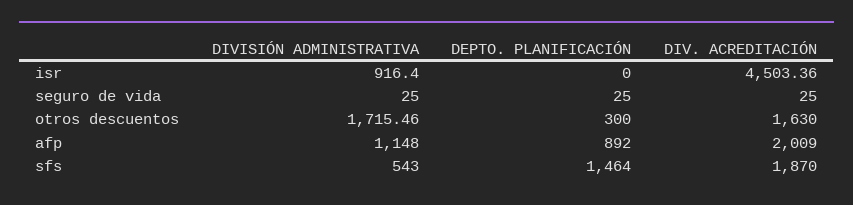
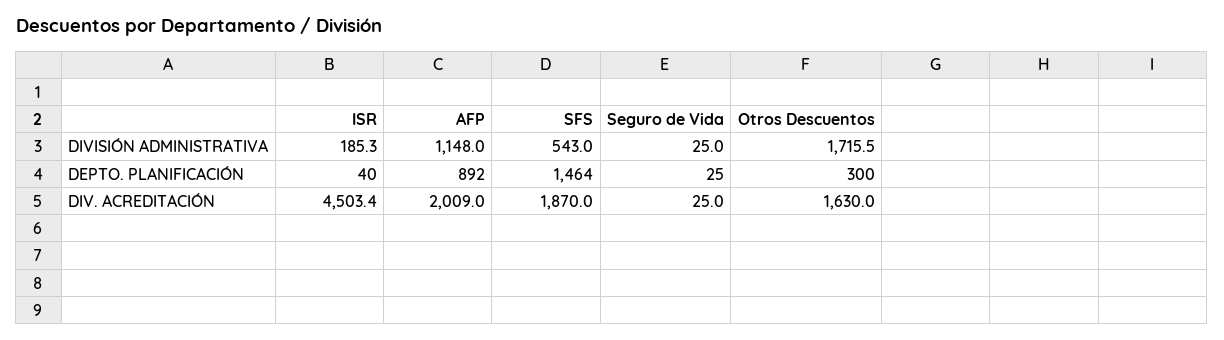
DIVISIÓN ADMINISTRATIVA, isr: 916.4 -> 185.3
DEPTO. PLANIFICACIÓN, isr: 0 -> 40

